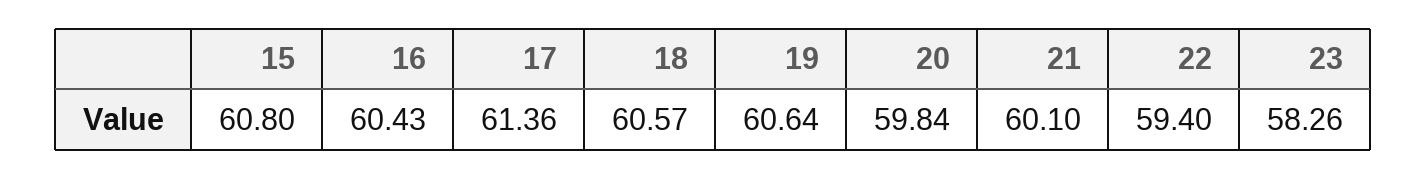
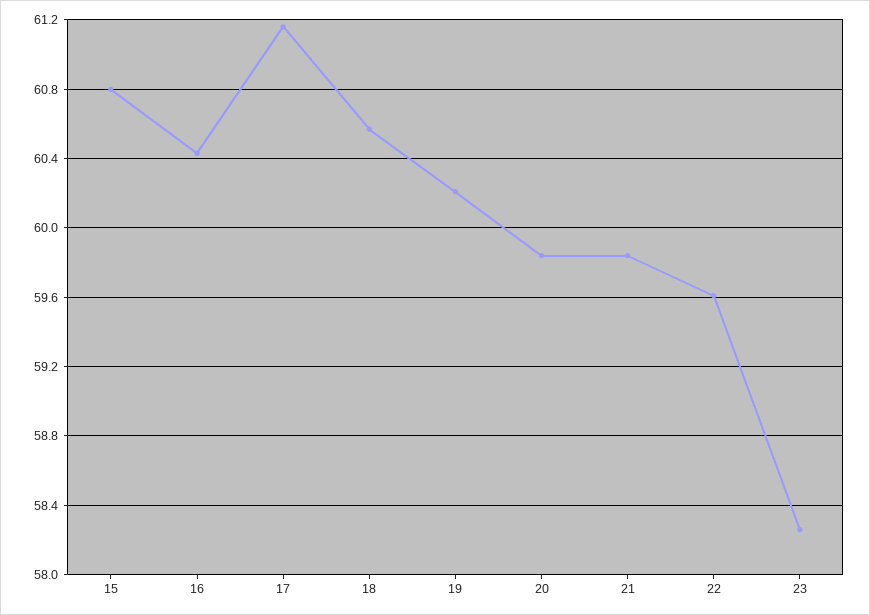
17: 61.36 -> 61.15
19: 60.64 -> 60.2
21: 60.1 -> 59.85
22: 59.4 -> 59.6

